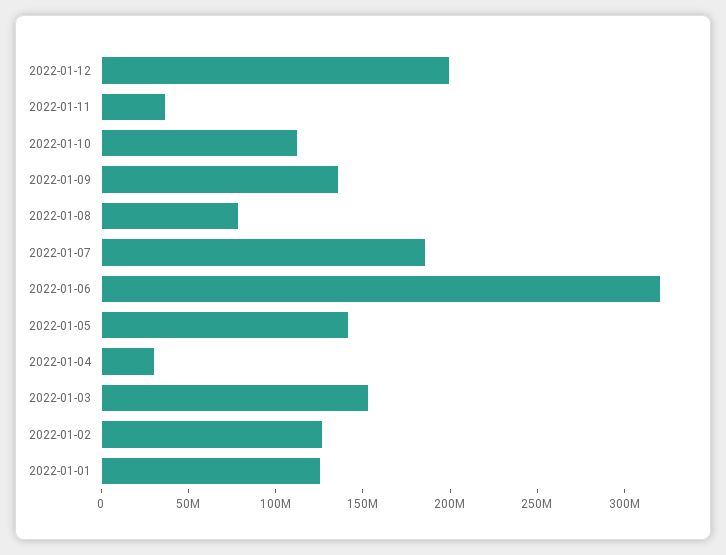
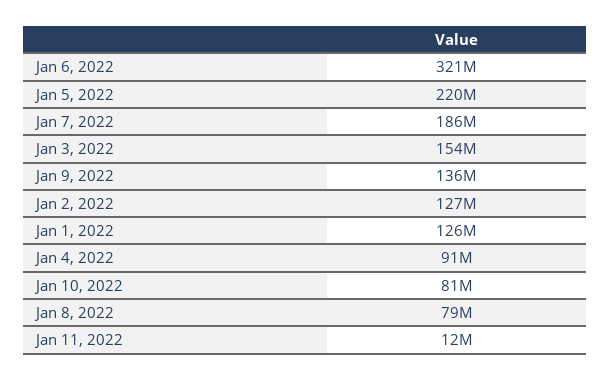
2022-01-12: 200000000 -> none
2022-01-11: 40000000 -> 12000000
2022-01-10: 110000000 -> 81000000
2022-01-05: 140000000 -> 220000000
2022-01-04: 30000000 -> 91000000

